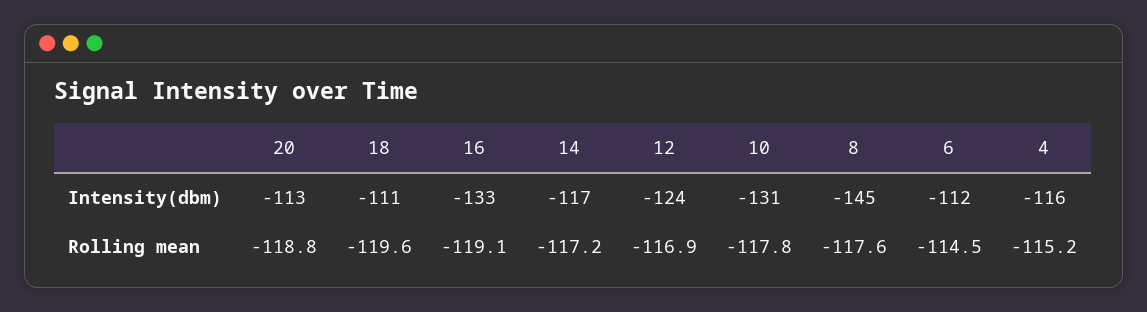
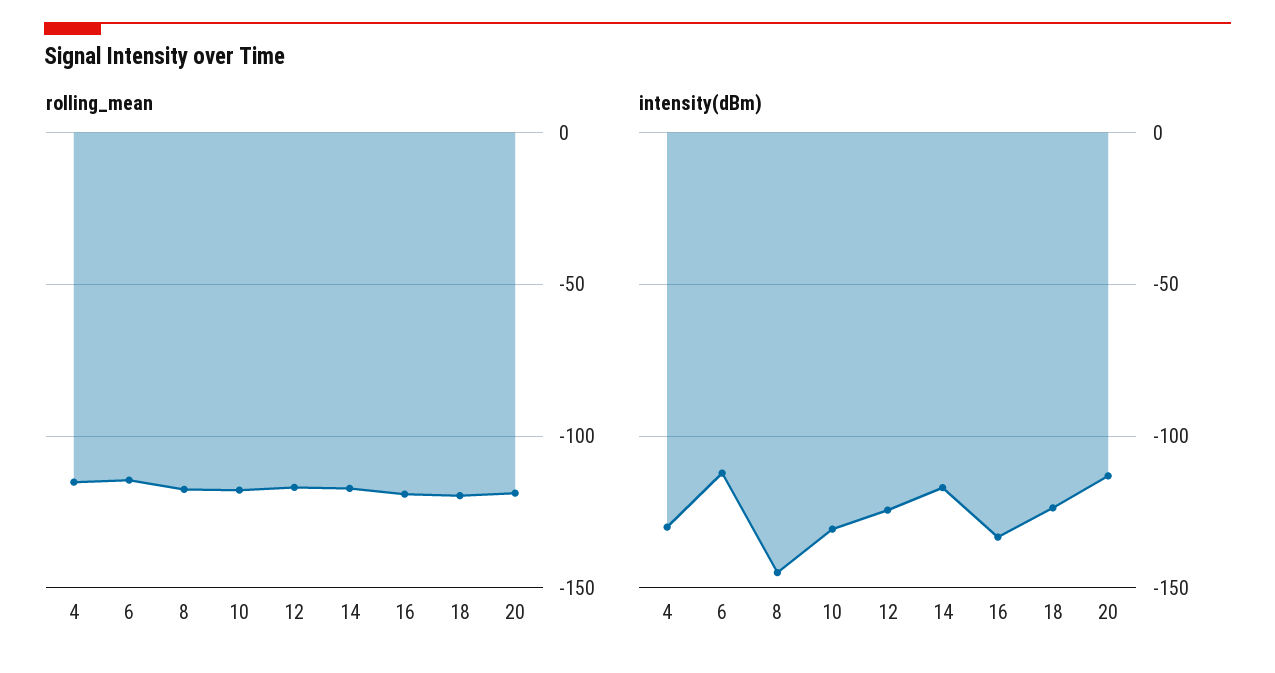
Intensity(dbm), 18: -111 -> -125
Intensity(dbm), 4: -116 -> -130

